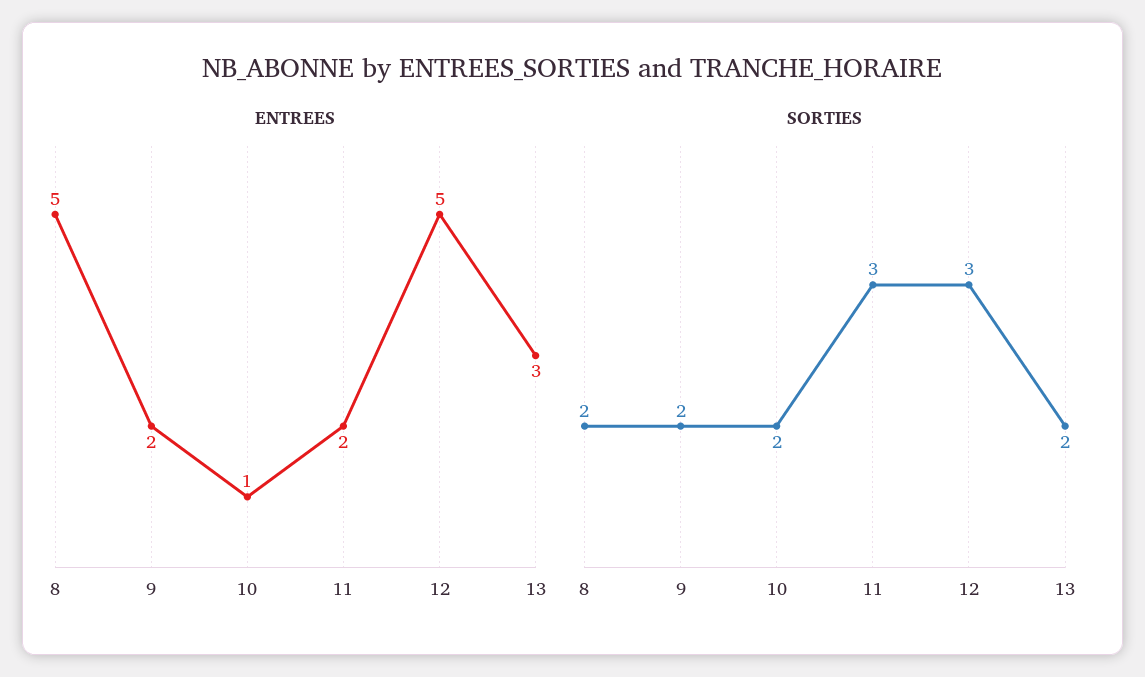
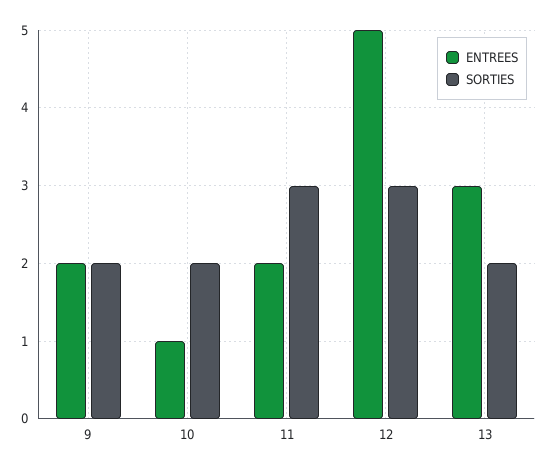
ENTREES, 8: 5 -> none
SORTIES, 8: 2 -> none

